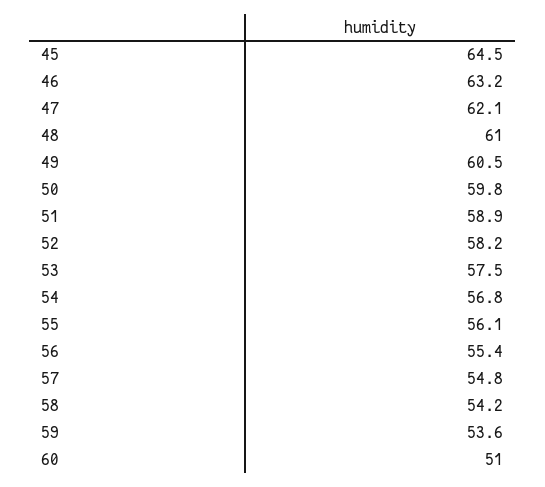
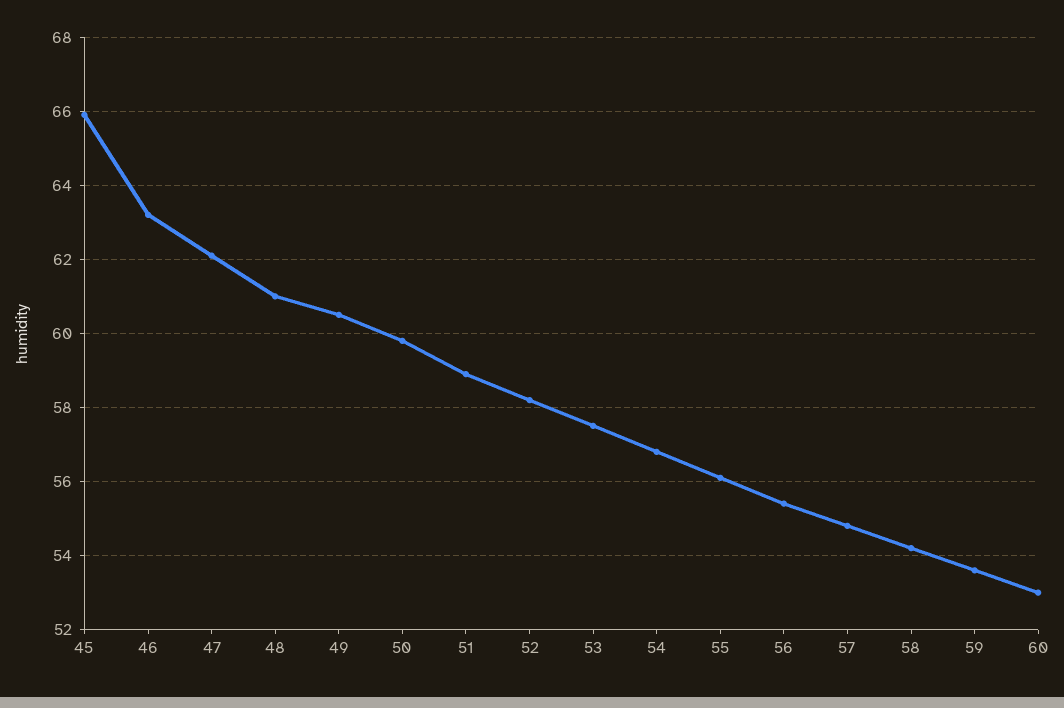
45: 64.5 -> 66
60: 51 -> 53

